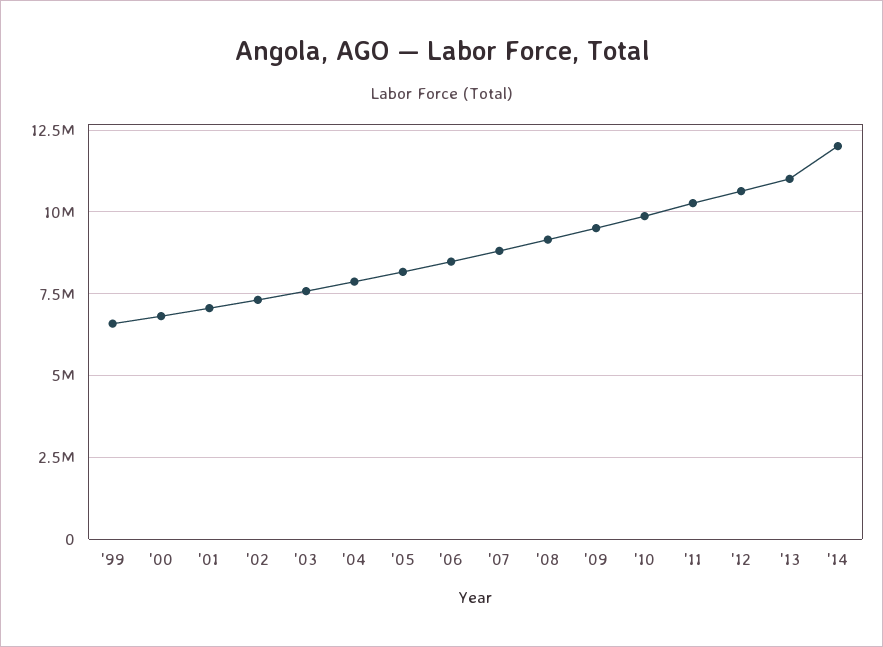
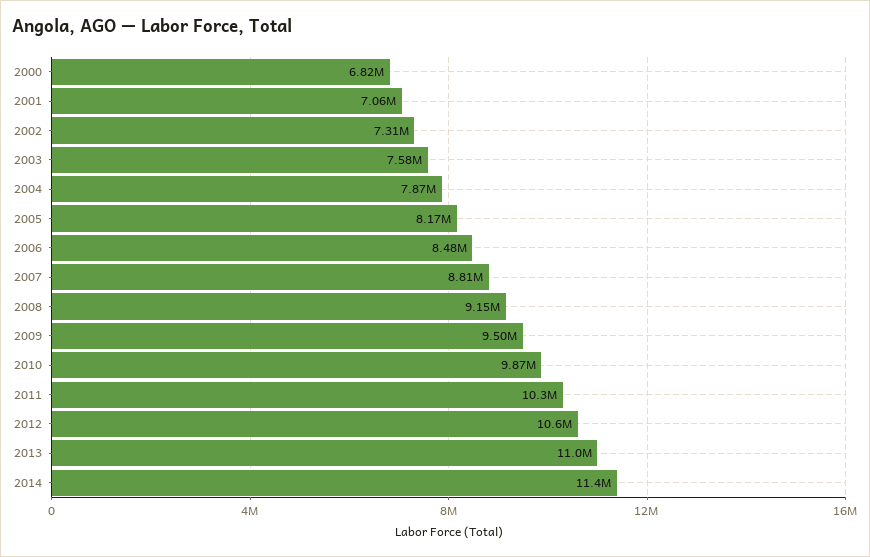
'99: 6500000 -> none
'14: 12000000 -> 11400000

